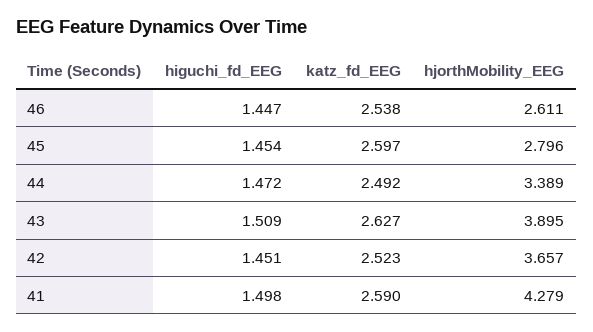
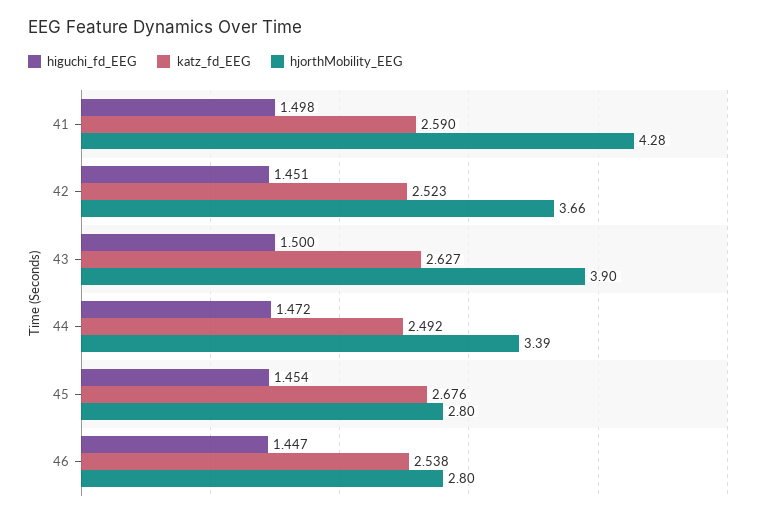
hjorthMobility_EEG, 46: 2.611 -> 2.8
katz_fd_EEG, 45: 2.597 -> 2.676
higuchi_fd_EEG, 43: 1.509 -> 1.5

